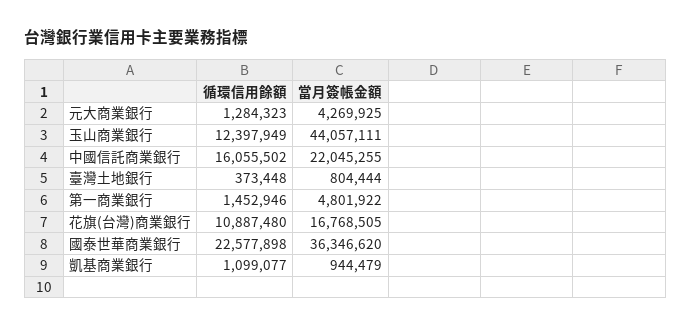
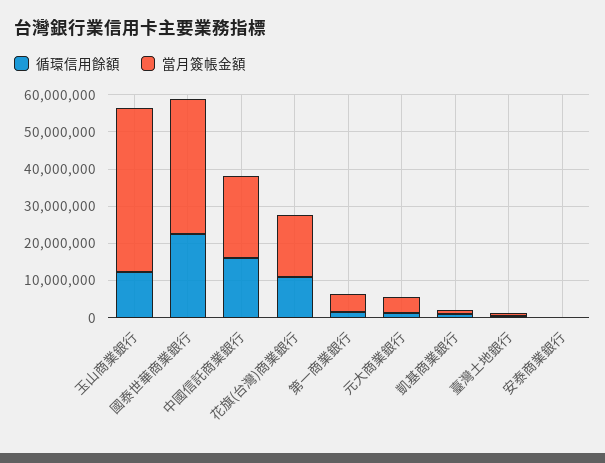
循環信用餘額, 安泰商業銀行: none -> 0
當月簽帳金額, 安泰商業銀行: none -> 0

